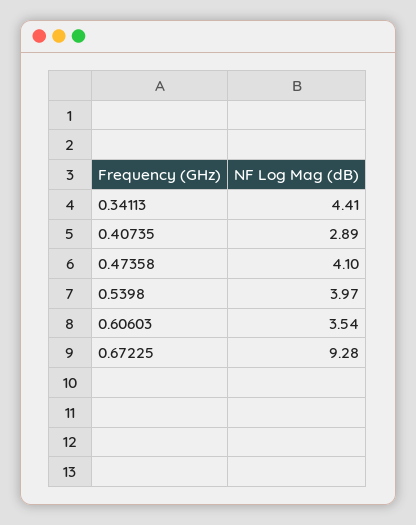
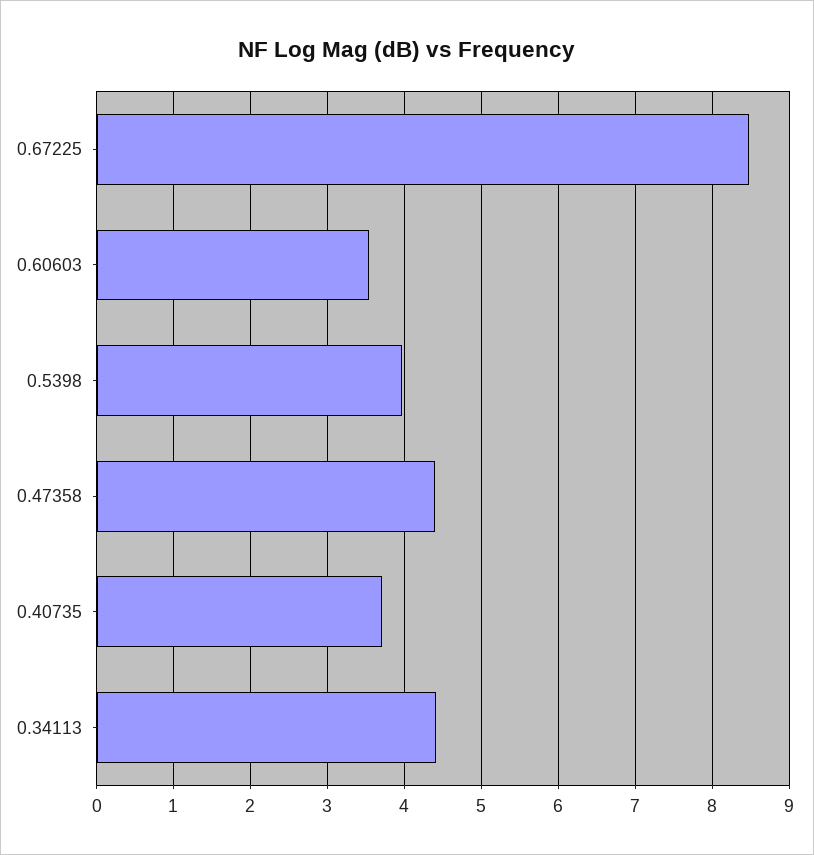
0.40735: 2.89 -> 3.7
0.47358: 4.1 -> 4.4
0.67225: 9.28 -> 8.5

